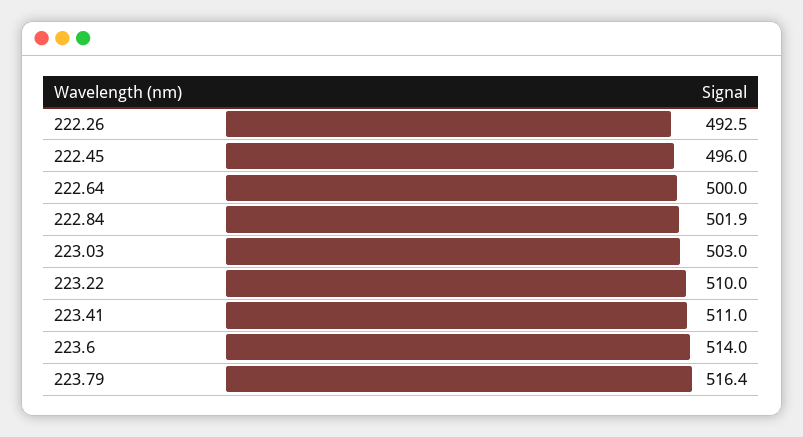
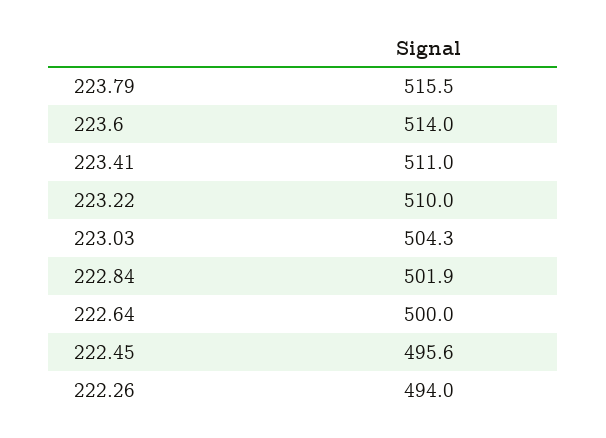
222.26: 492.5 -> 494
222.45: 496 -> 495.6
223.03: 503 -> 504.3
223.79: 516.4 -> 515.5

